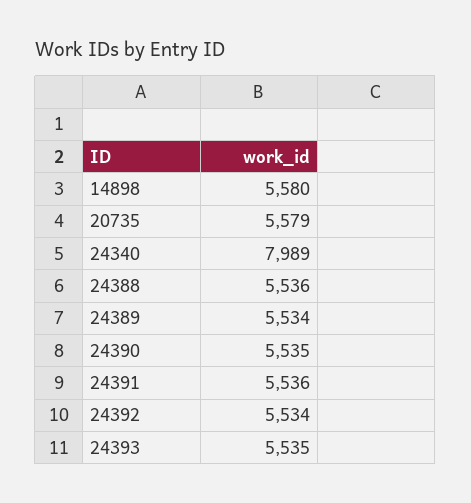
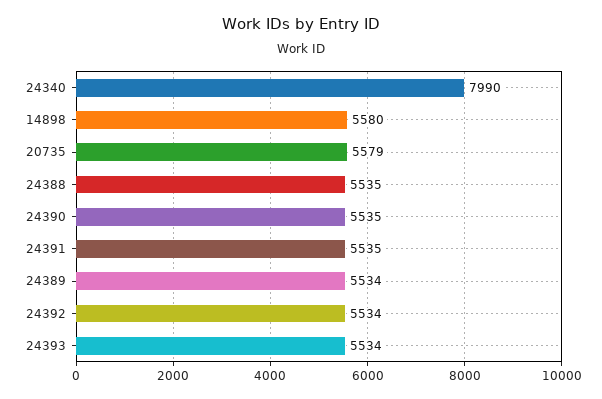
24340: 7989 -> 7990
24388: 5536 -> 5535
24391: 5536 -> 5535
24393: 5535 -> 5534

